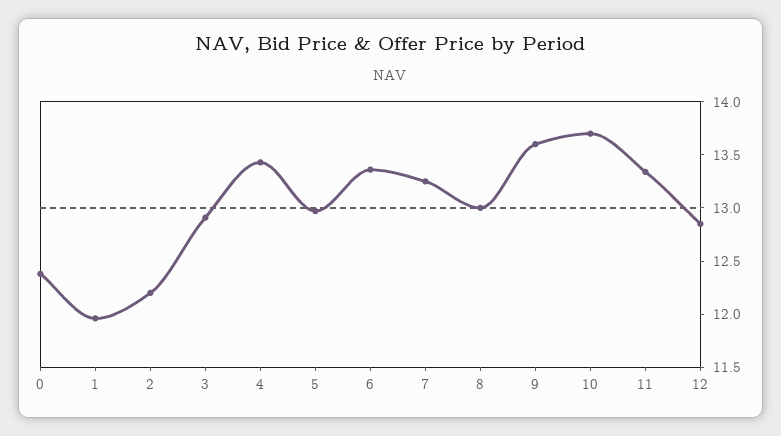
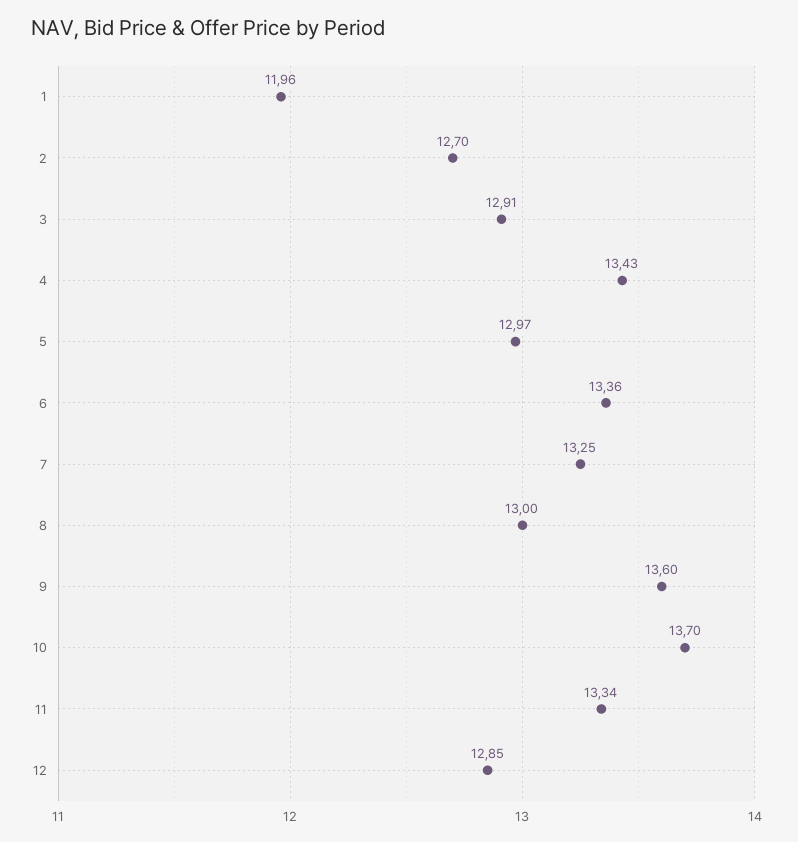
0: 12.4 -> none
2: 12.2 -> 12.7

